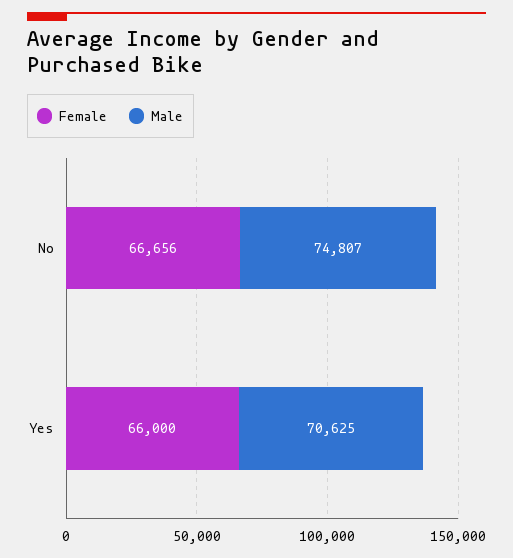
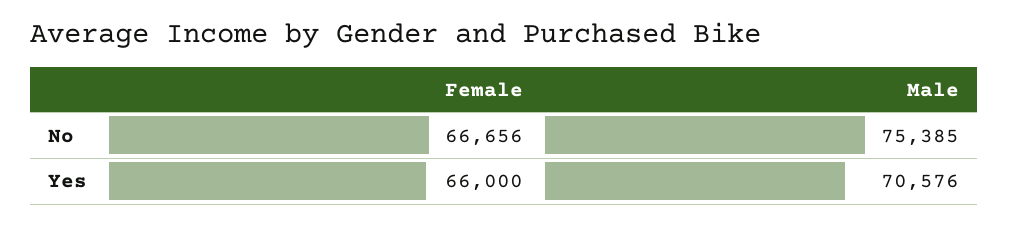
Male, No: 74807 -> 75385
Male, Yes: 70625 -> 70576

